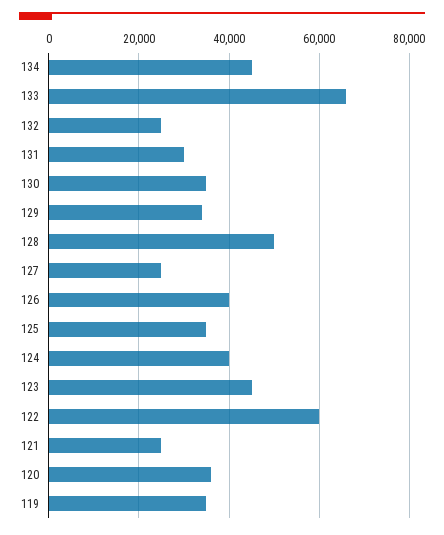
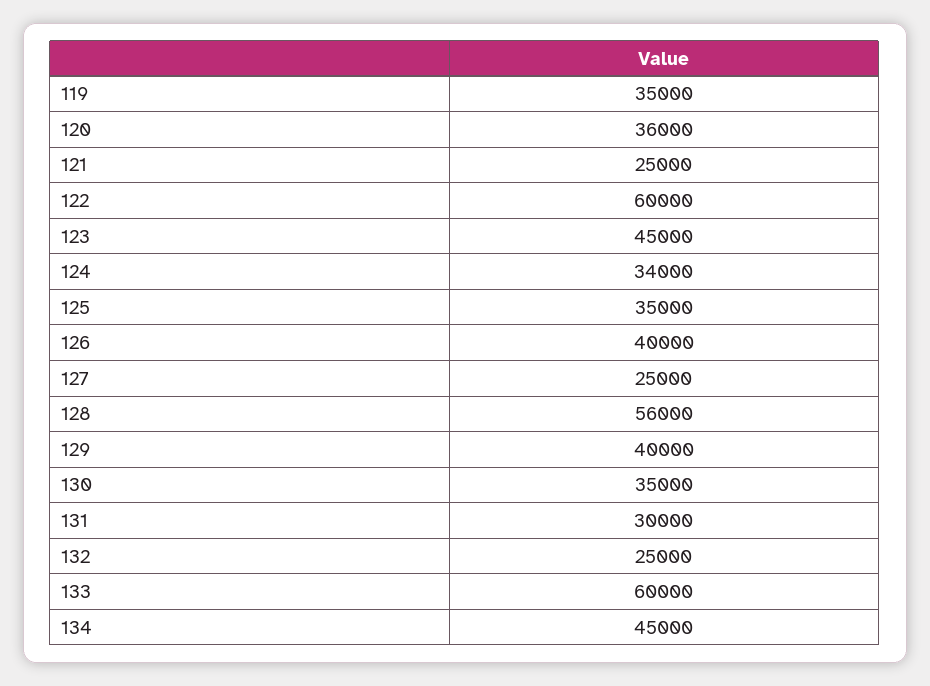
133: 66000 -> 60000
129: 34000 -> 40000
128: 50000 -> 56000
124: 40000 -> 34000

